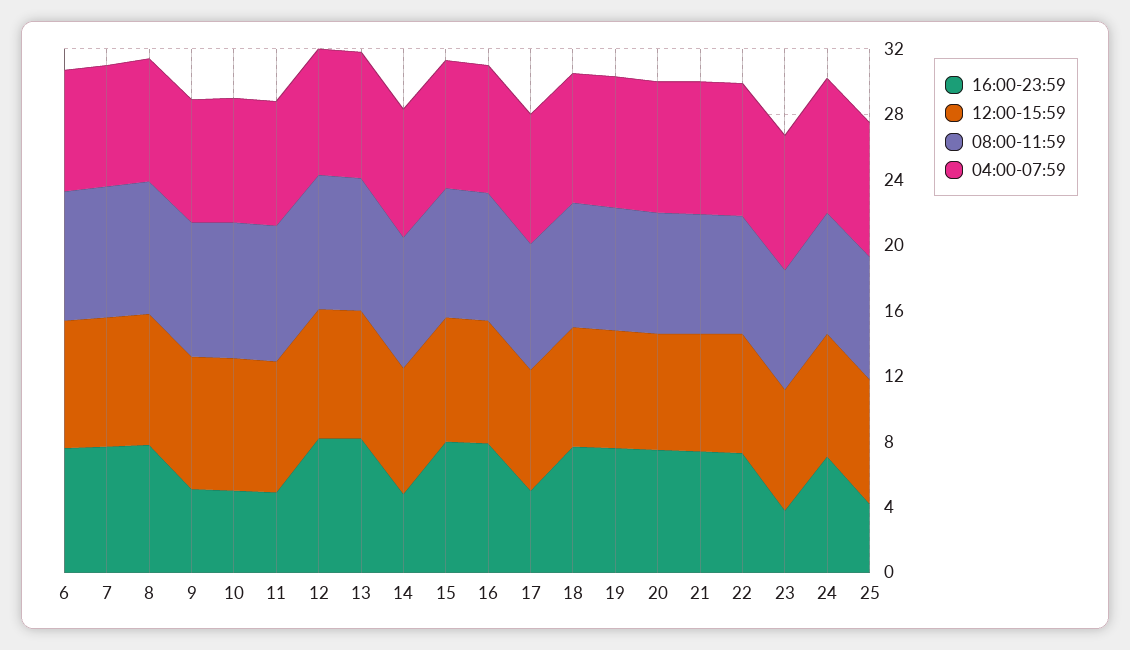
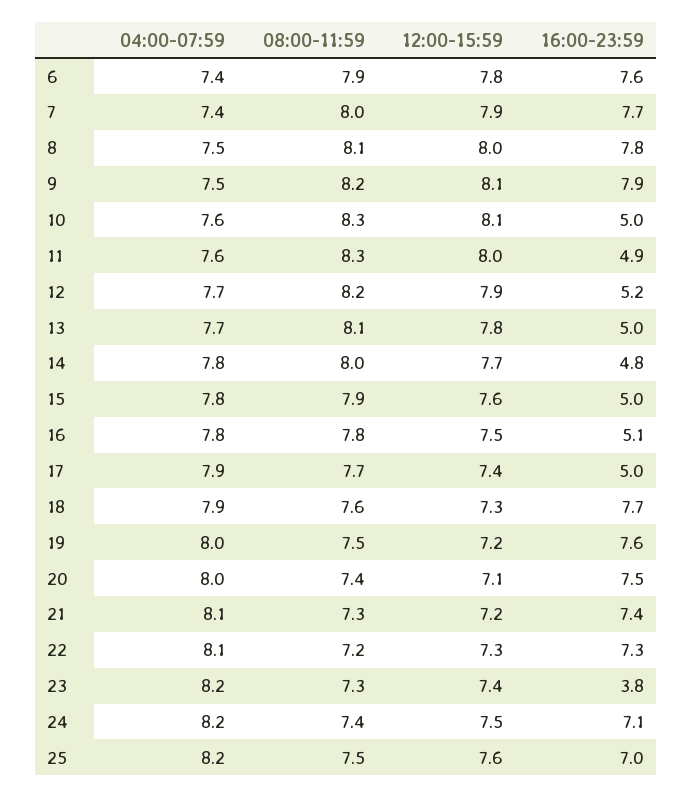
16:00-23:59, 9: 5 -> 7.9
16:00-23:59, 12: 8 -> 5.2
16:00-23:59, 13: 8 -> 5
16:00-23:59, 15: 8 -> 5
16:00-23:59, 16: 8 -> 5.1
16:00-23:59, 25: 4 -> 7

